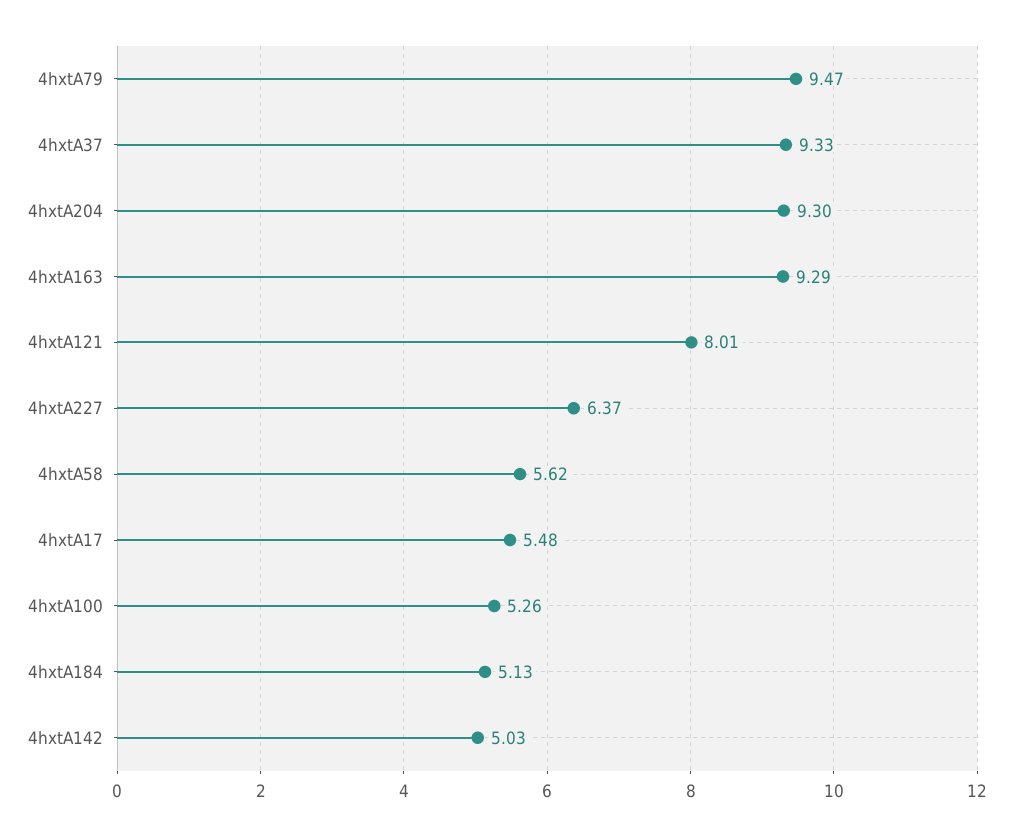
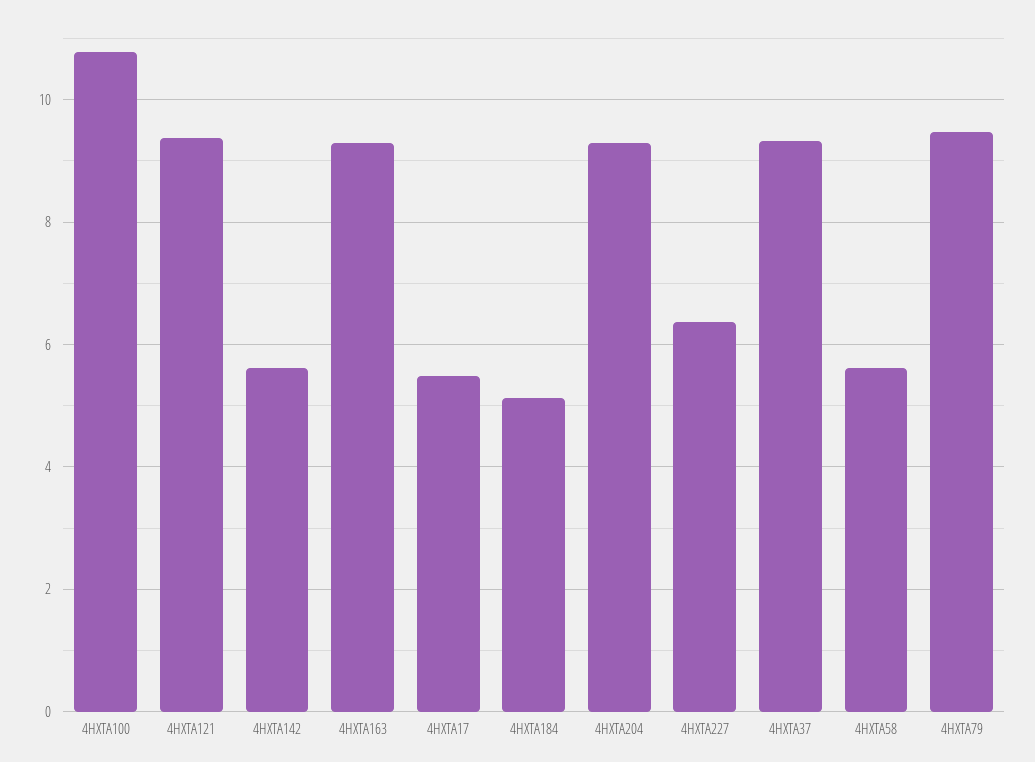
4hxtA121: 8.01 -> 9.4
4hxtA100: 5.26 -> 10.8
4hxtA142: 5.03 -> 5.6

